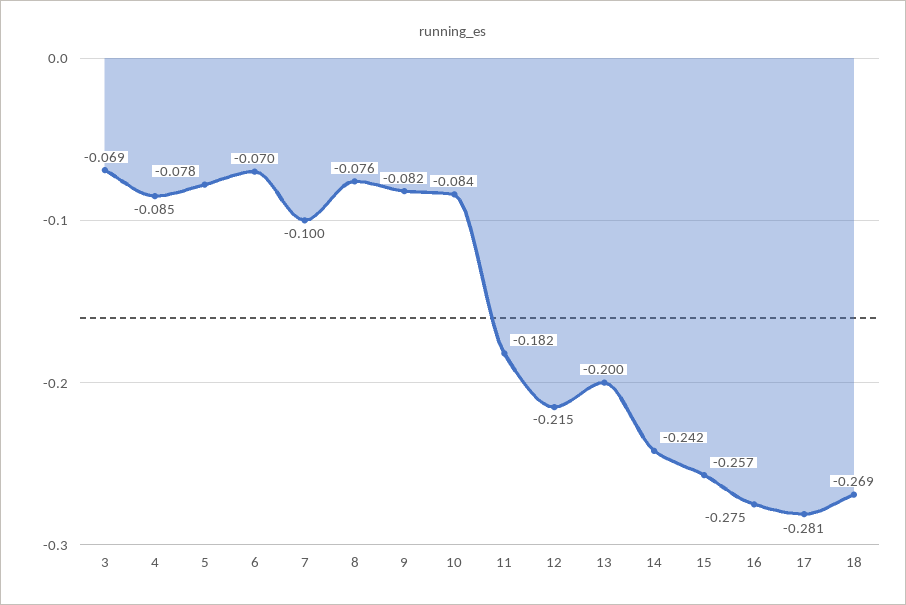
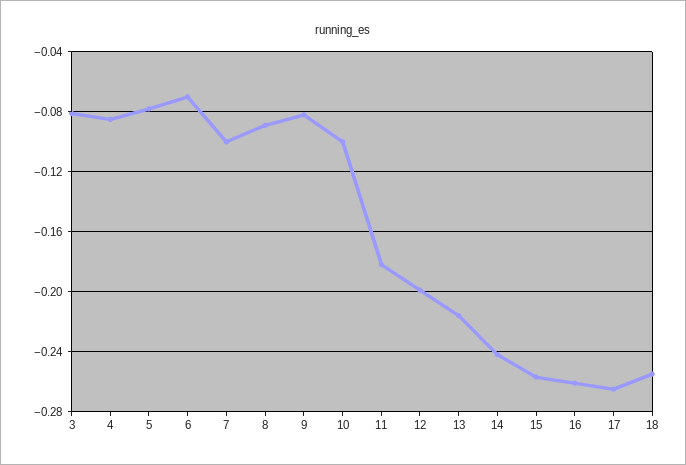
3: -0.069 -> -0.08
8: -0.076 -> -0.09
10: -0.084 -> -0.1
12: -0.215 -> -0.2
13: -0.2 -> -0.215
16: -0.275 -> -0.26
17: -0.281 -> -0.265
18: -0.269 -> -0.255

